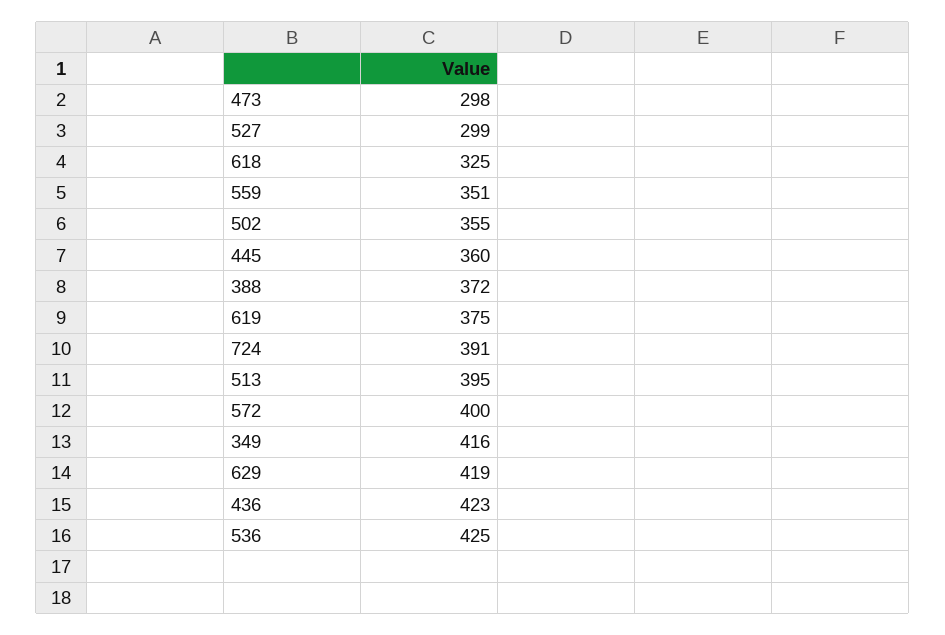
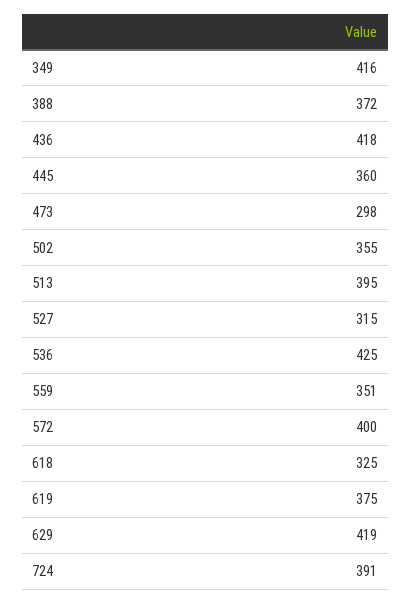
527: 299 -> 315
436: 423 -> 418

